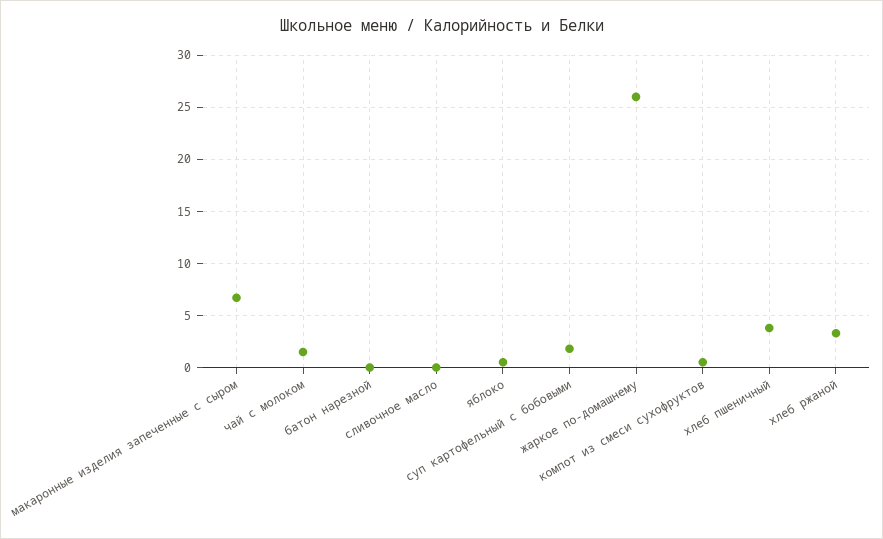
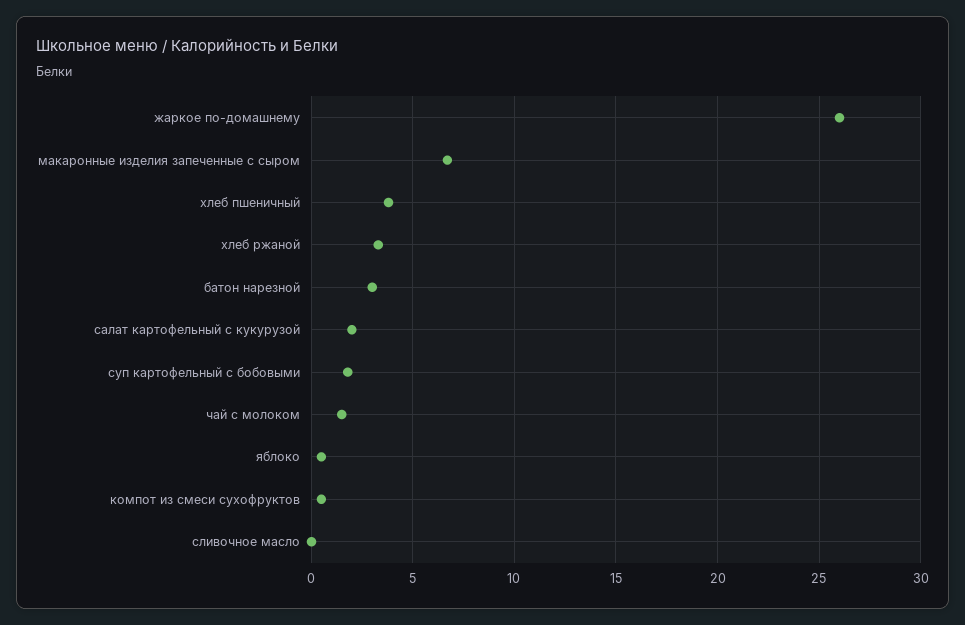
батон нарезной: 0 -> 3
салат картофельный с кукурузой: none -> 2

